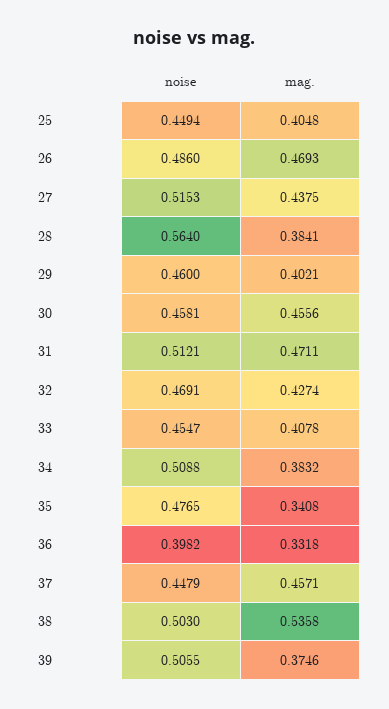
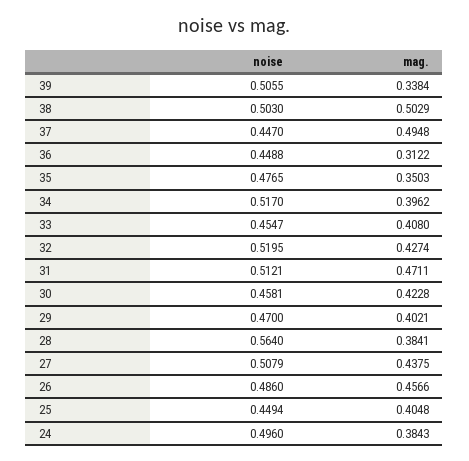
mag., 26: 0.4693 -> 0.4566
noise, 27: 0.5153 -> 0.5079
noise, 29: 0.46 -> 0.47
mag., 30: 0.4556 -> 0.4228
noise, 32: 0.4691 -> 0.5195
mag., 33: 0.4078 -> 0.408
noise, 34: 0.5088 -> 0.517
mag., 34: 0.3832 -> 0.3962
mag., 35: 0.3408 -> 0.3503
noise, 36: 0.3982 -> 0.4488
mag., 36: 0.3318 -> 0.3122
noise, 37: 0.4479 -> 0.447
mag., 37: 0.4571 -> 0.4948
mag., 38: 0.5358 -> 0.5029
mag., 39: 0.3746 -> 0.3384
noise, 24: none -> 0.496
mag., 24: none -> 0.3843

